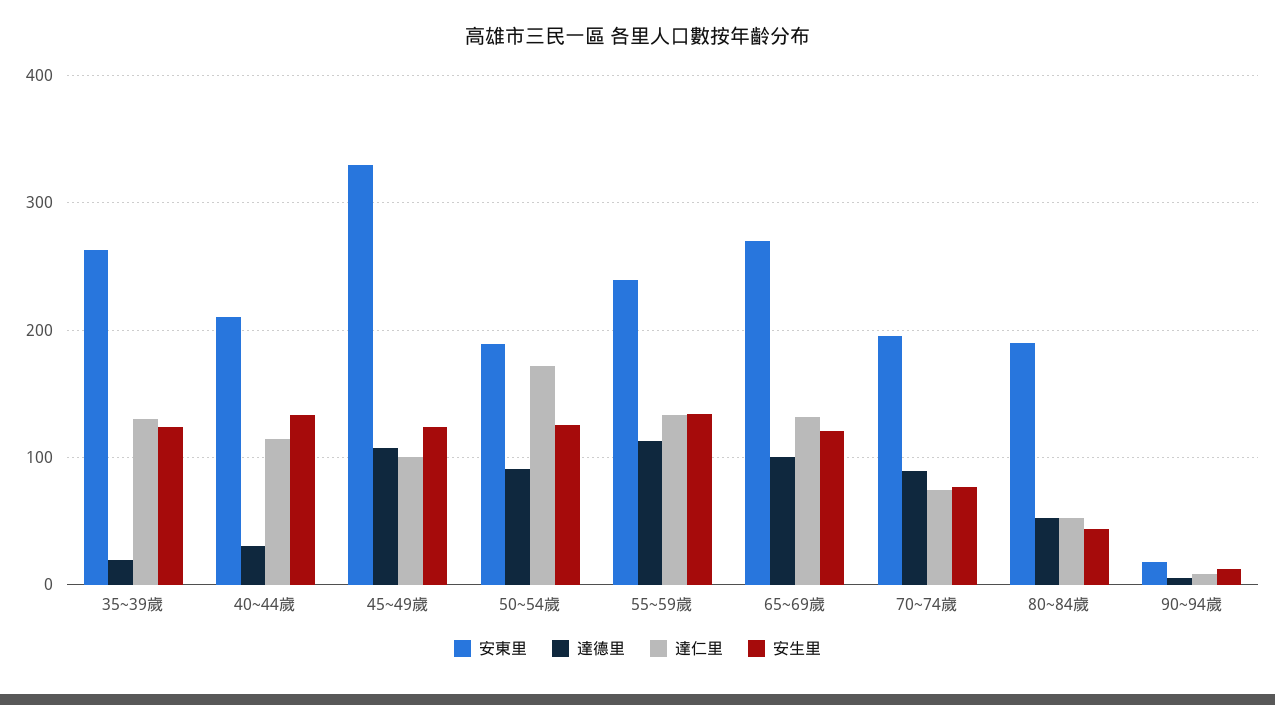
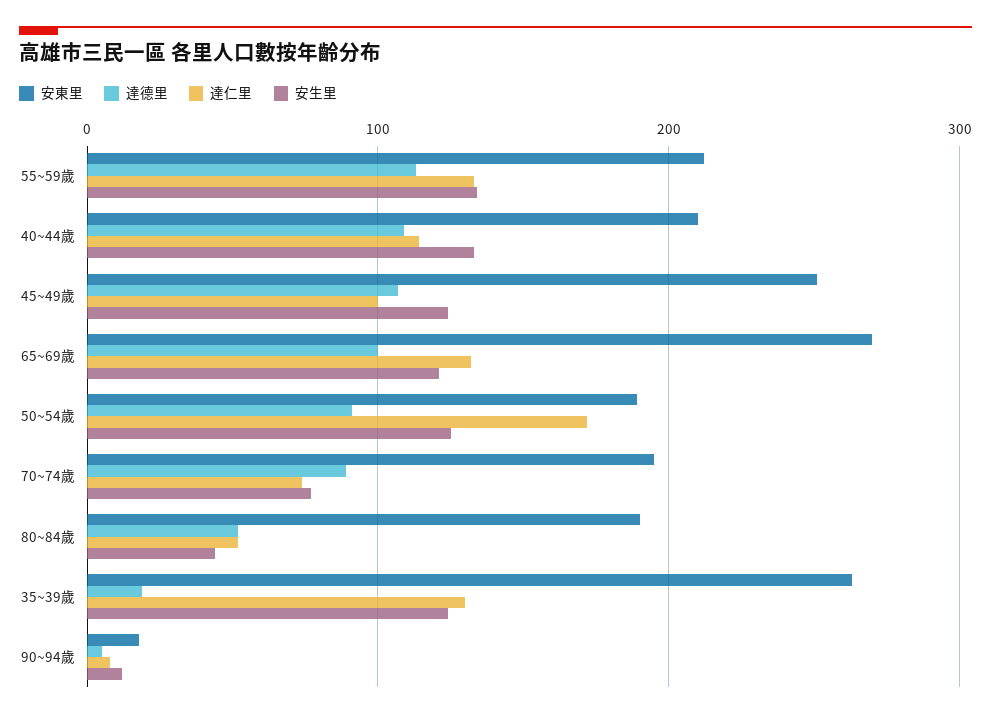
達德里, 40~44歲: 30 -> 110
安東里, 45~49歲: 330 -> 250
安東里, 55~59歲: 240 -> 210

